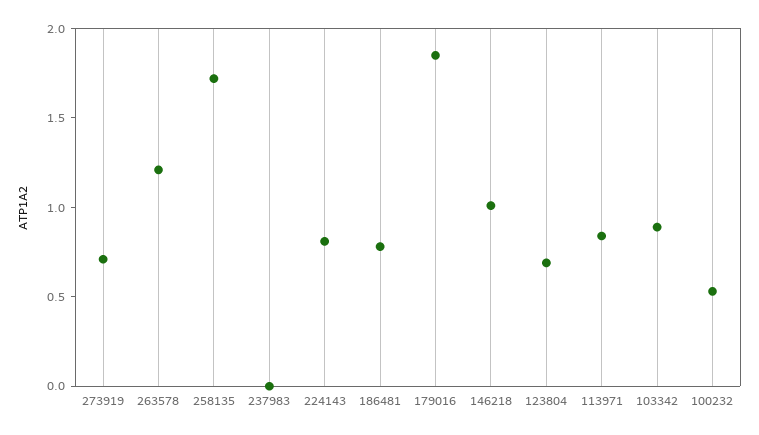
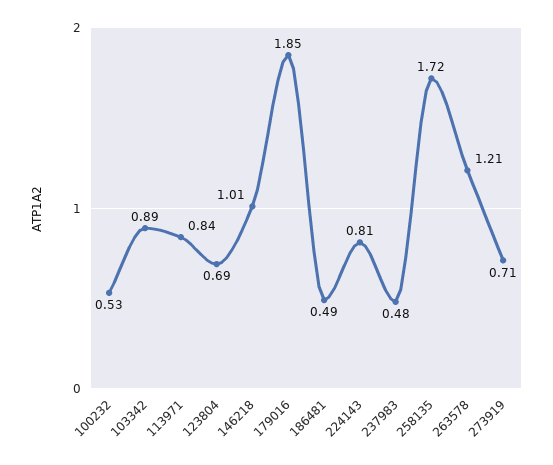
237983: 0 -> 0.48
186481: 0.8 -> 0.49

